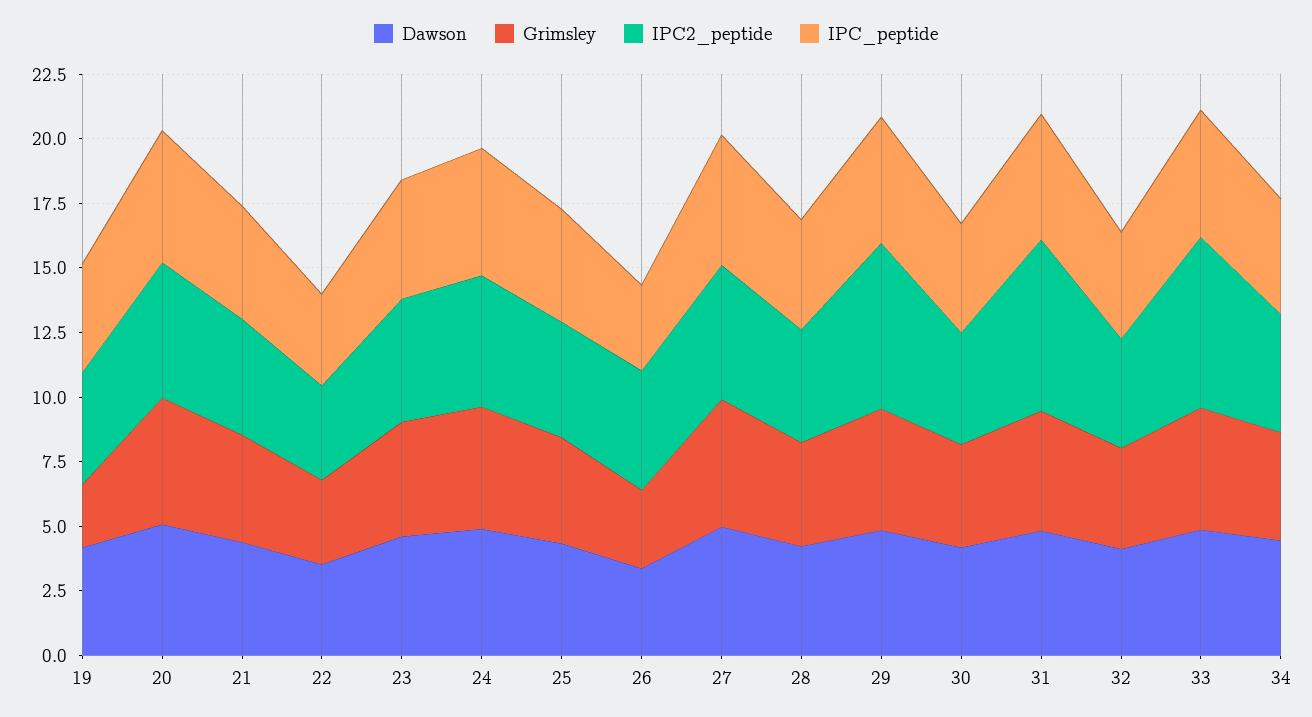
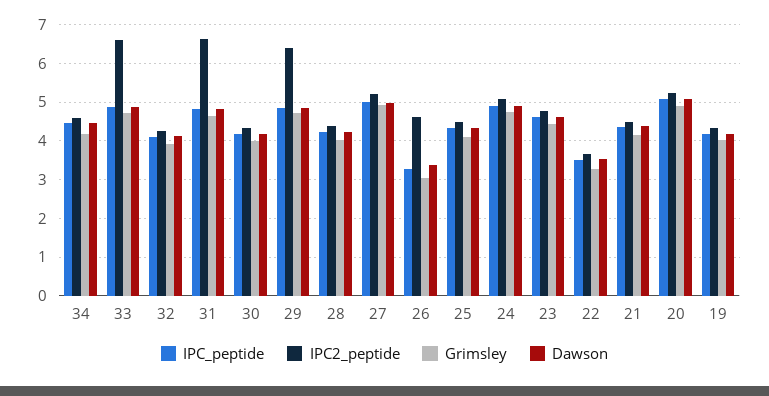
Grimsley, 19: 2.5 -> 4

